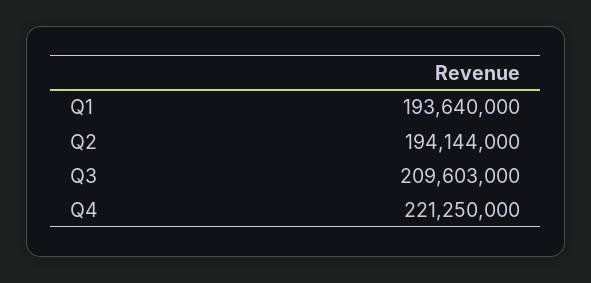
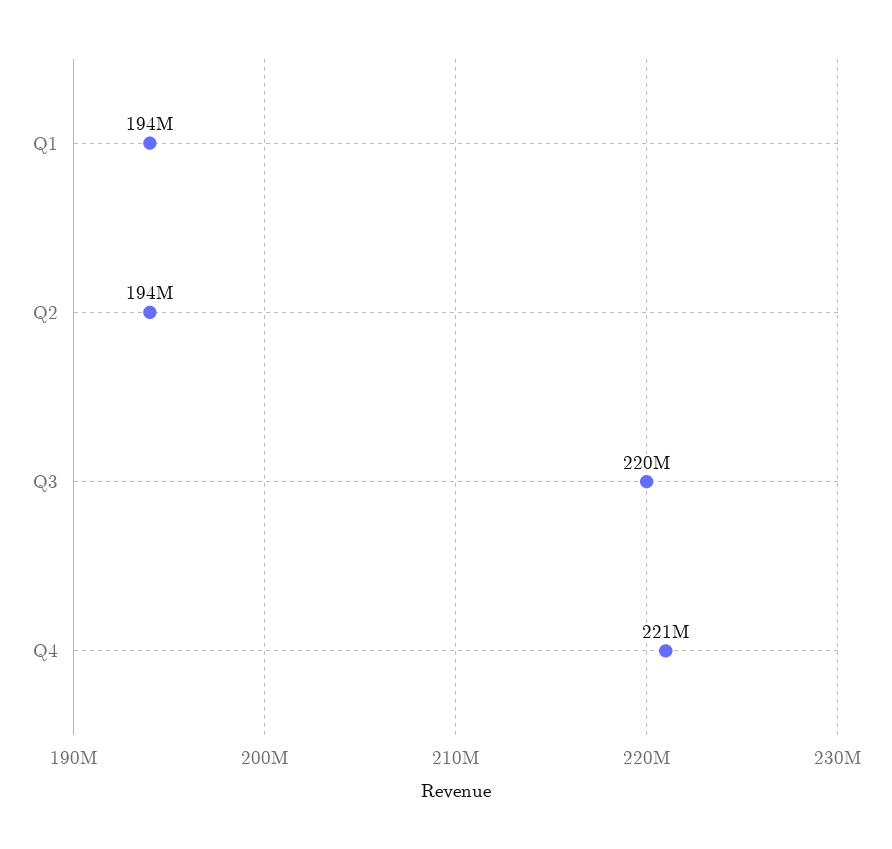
Q3: 209603000 -> 220000000

